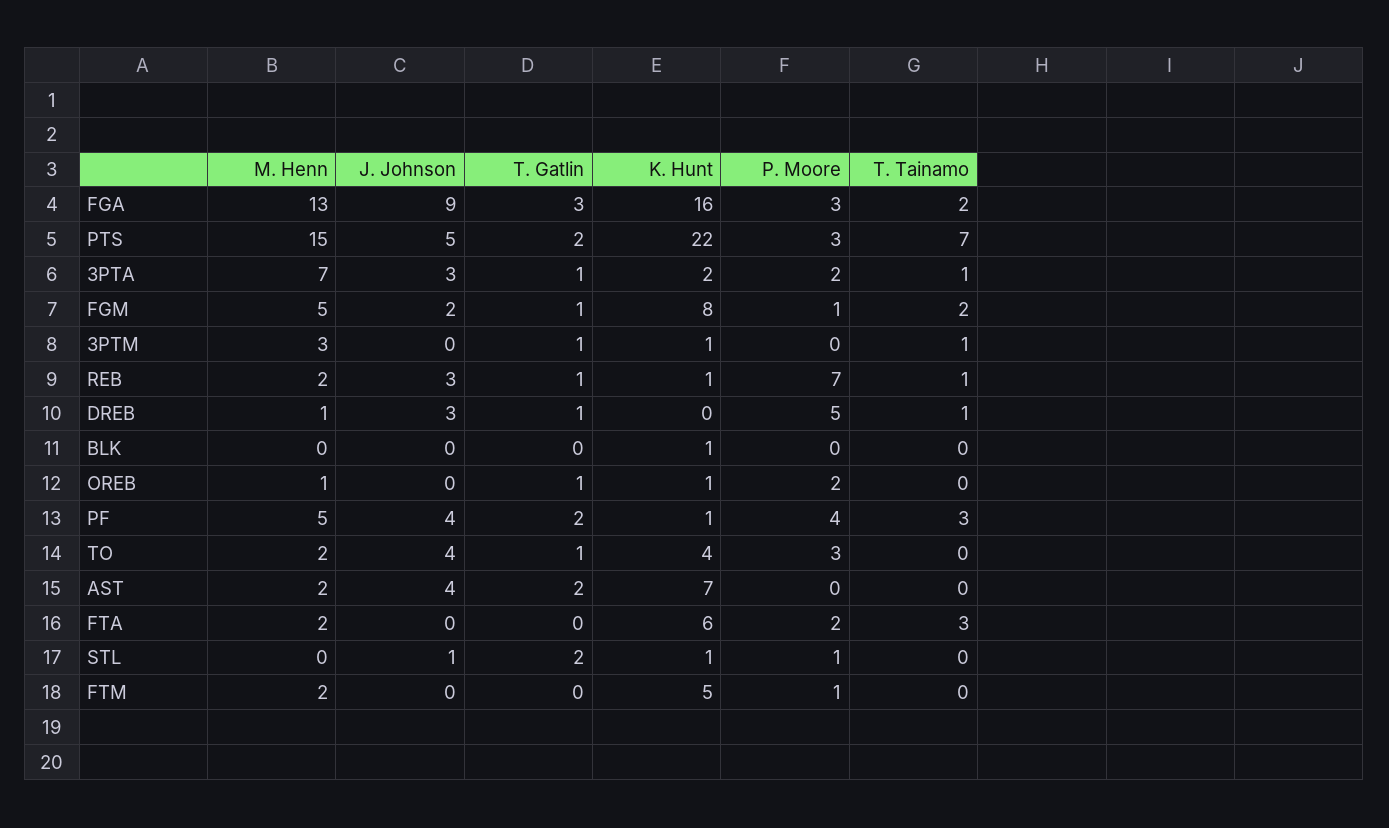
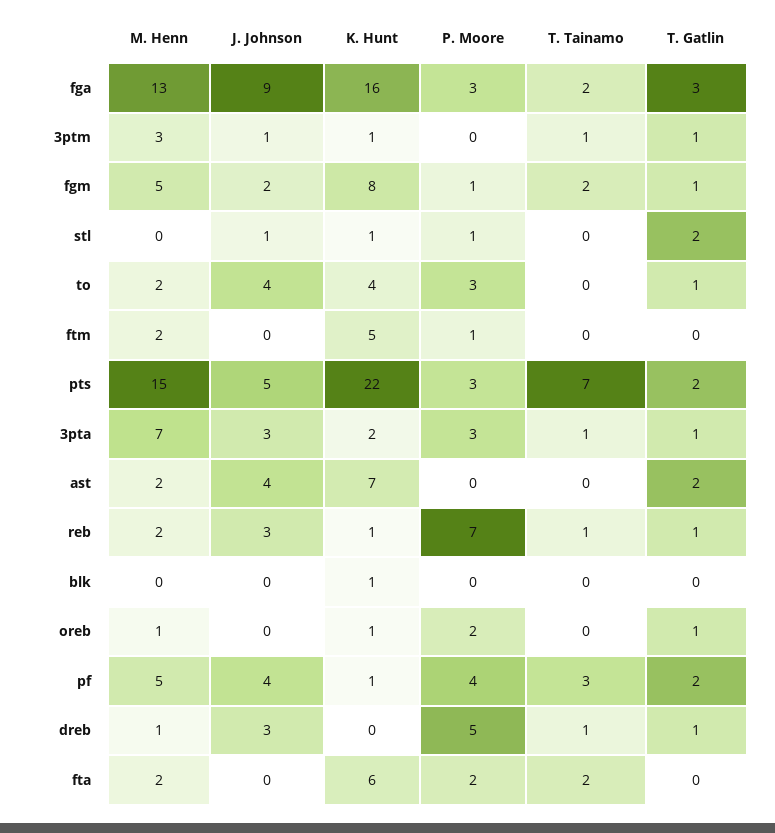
P. Moore, 3PTA: 2 -> 3
J. Johnson, 3PTM: 0 -> 1
T. Tainamo, FTA: 3 -> 2

